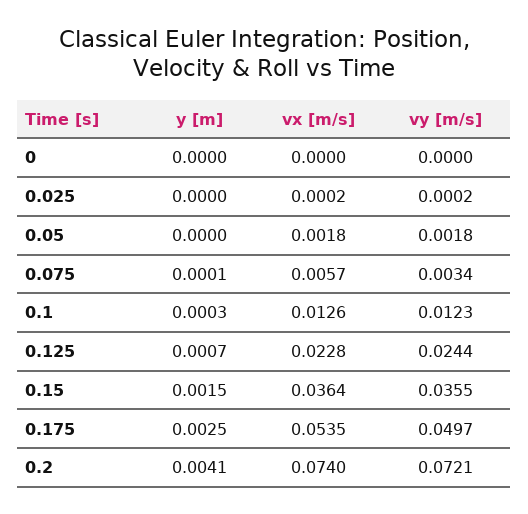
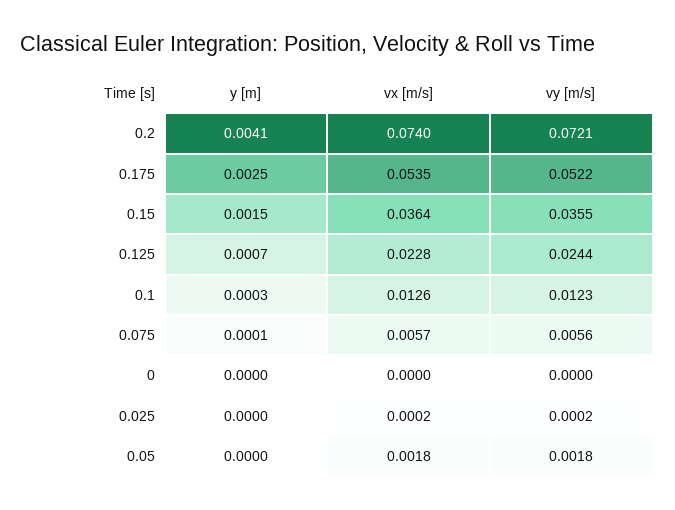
vy [m/s], 0.075: 0.0034 -> 0.0056
vy [m/s], 0.175: 0.0497 -> 0.0522

